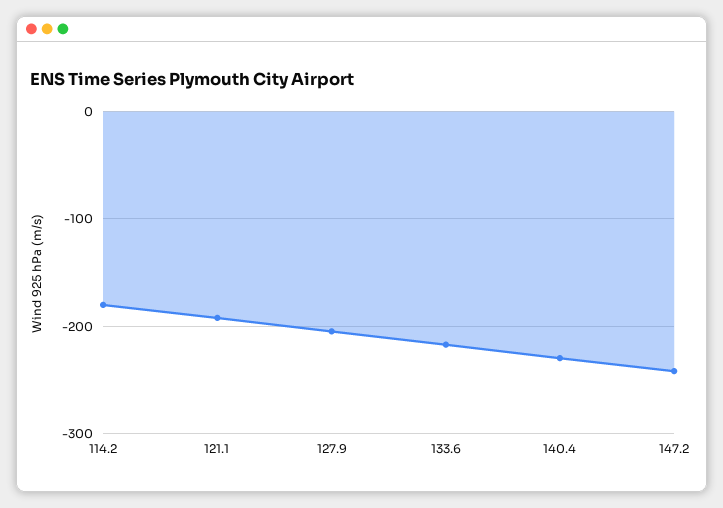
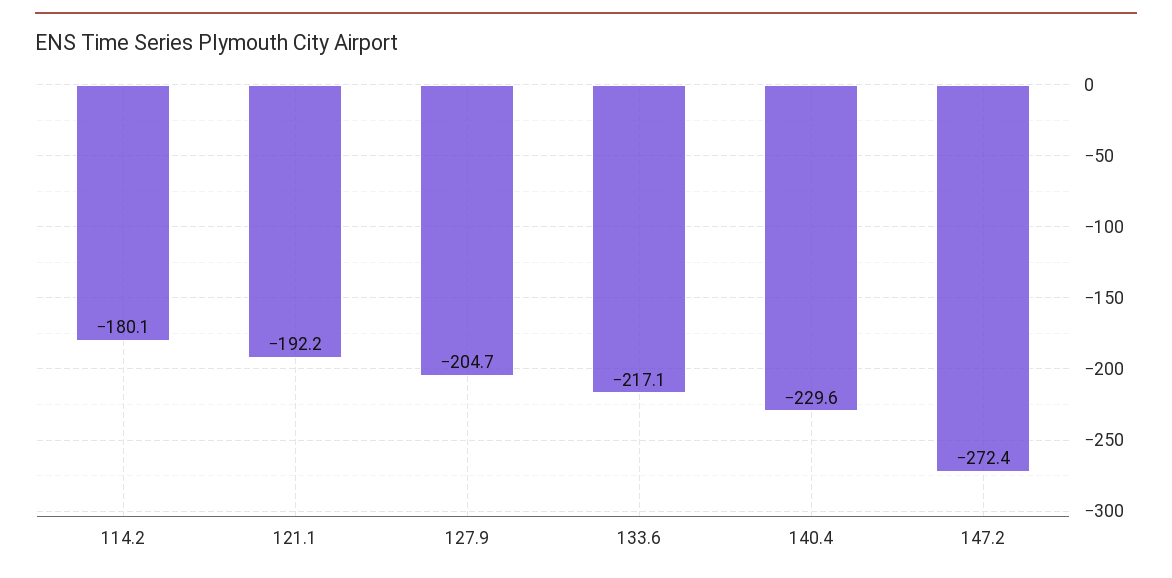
147.2: -240 -> -272.4

